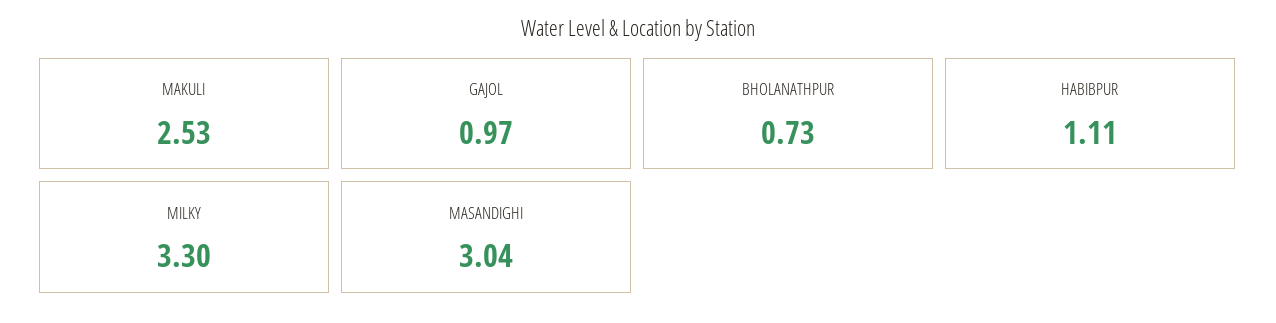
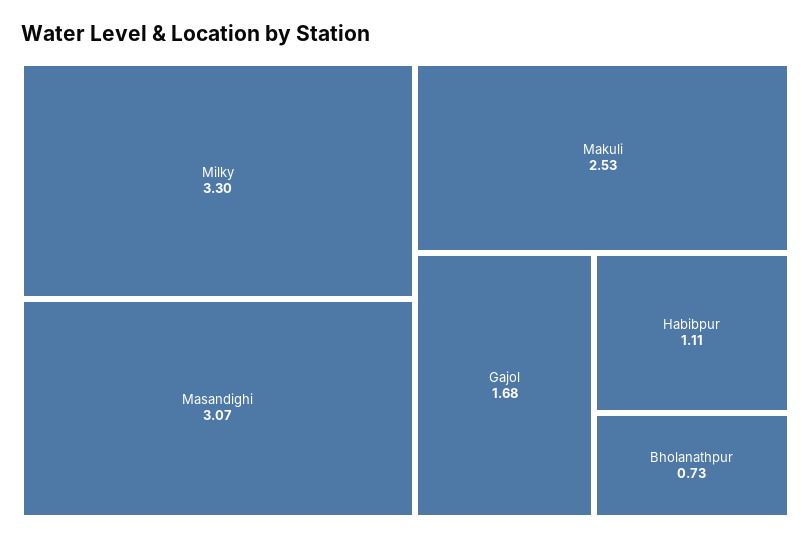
GAJOL: 0.97 -> 1.68
MASANDIGHI: 3.04 -> 3.07

